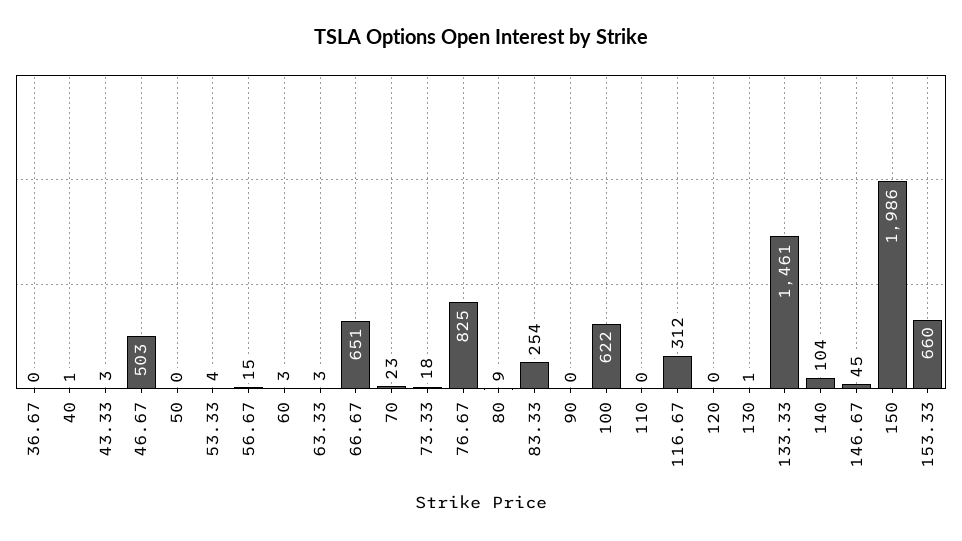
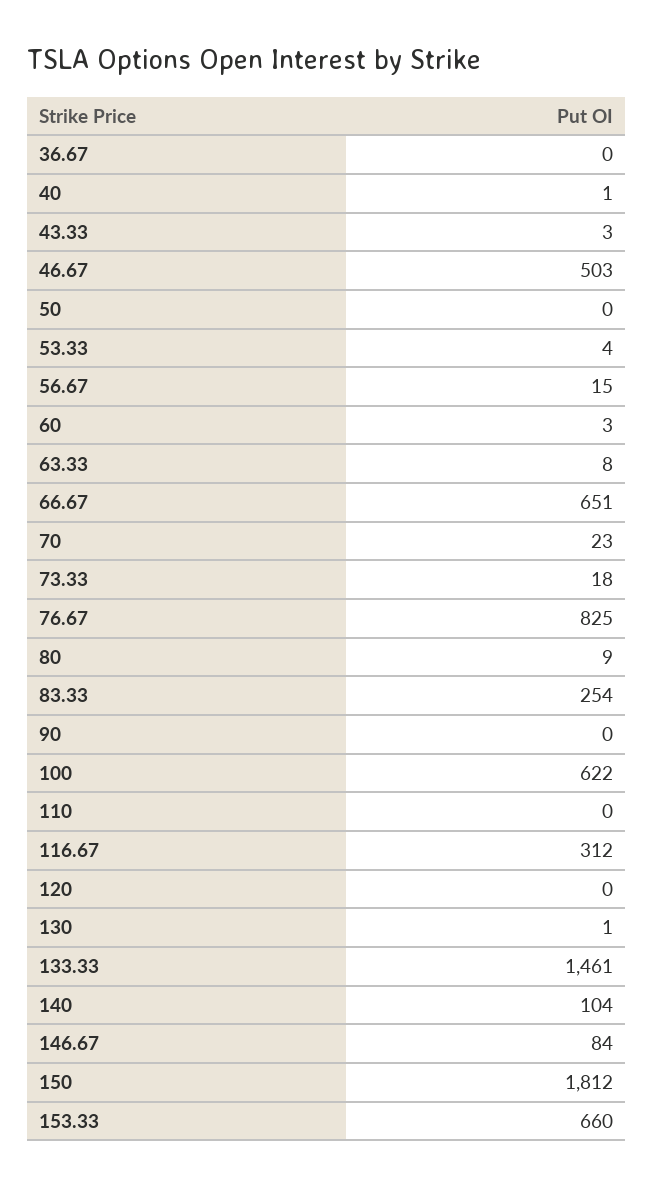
63.33: 3 -> 8
146.67: 45 -> 84
150: 1986 -> 1812

